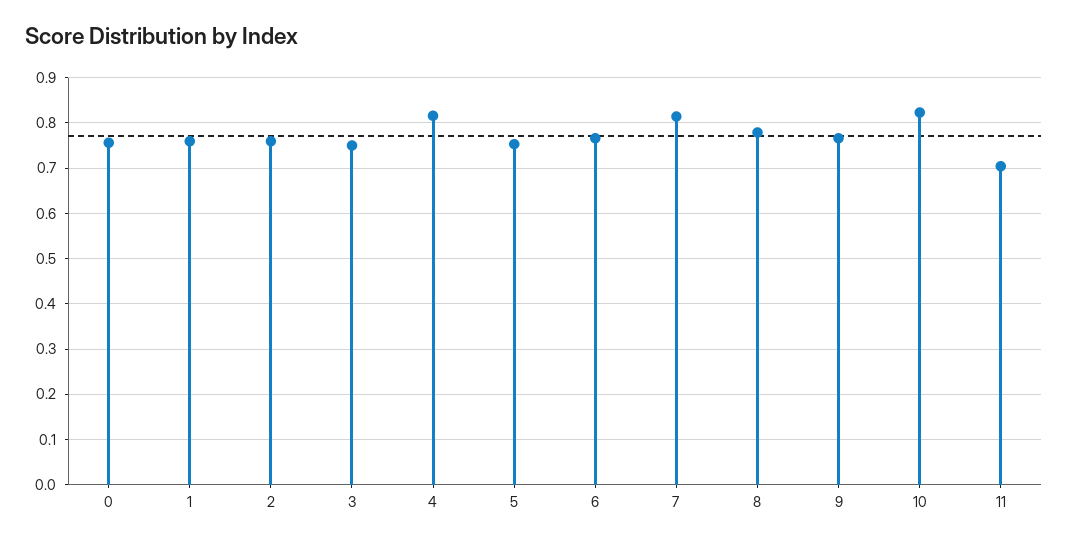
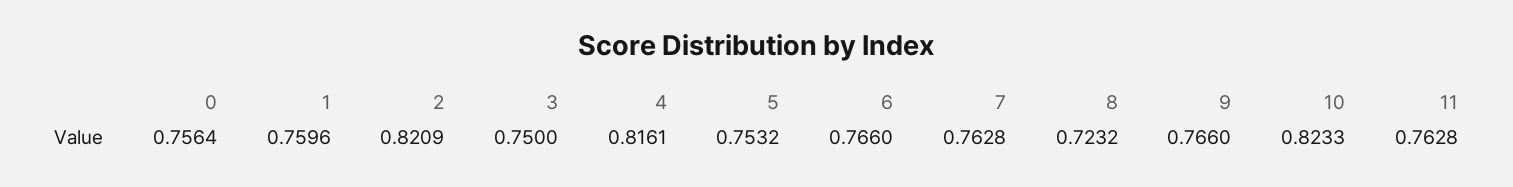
2: 0.76 -> 0.8209
7: 0.82 -> 0.7628
8: 0.78 -> 0.7232
11: 0.7 -> 0.7628

